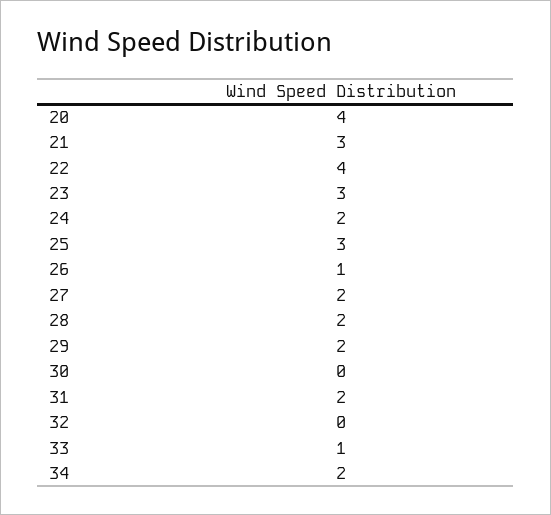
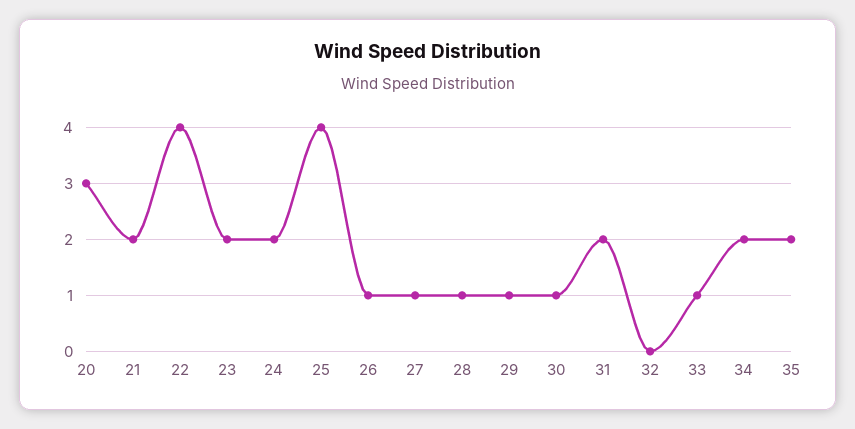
20: 4 -> 3
21: 3 -> 2
23: 3 -> 2
25: 3 -> 4
27: 2 -> 1
28: 2 -> 1
29: 2 -> 1
30: 0 -> 1
35: none -> 2

